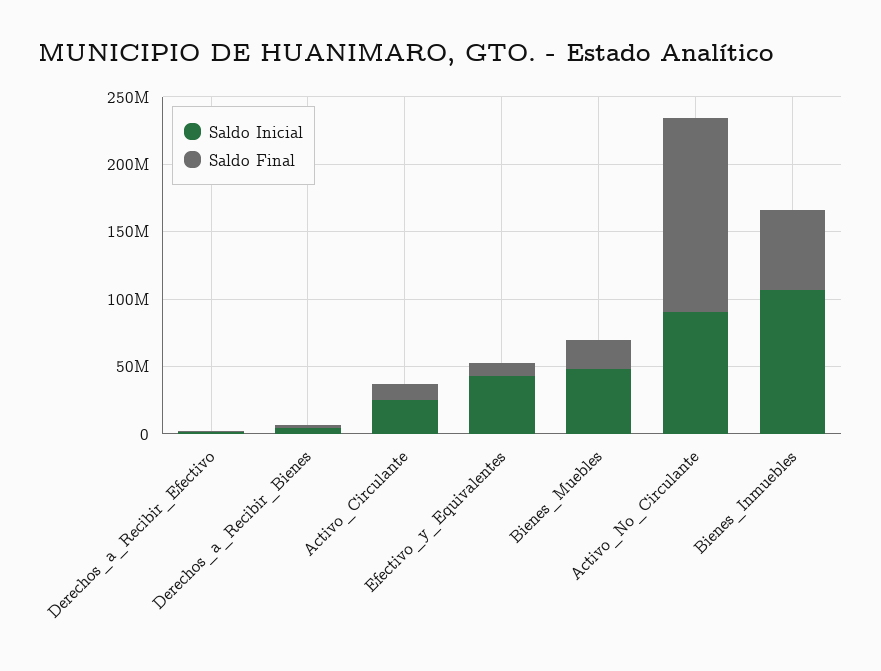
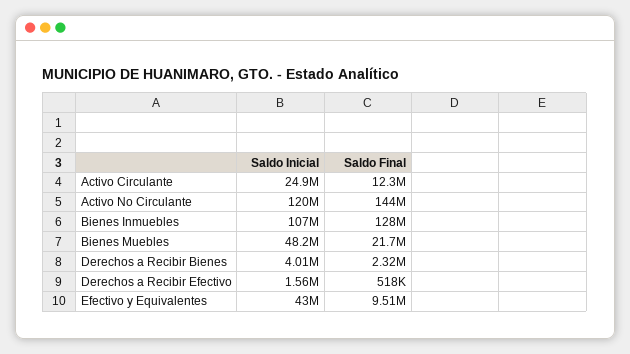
Saldo Inicial, Activo_No_Circulante: 90000000 -> 120000000
Saldo Final, Bienes_Inmuebles: 60000000 -> 128000000

